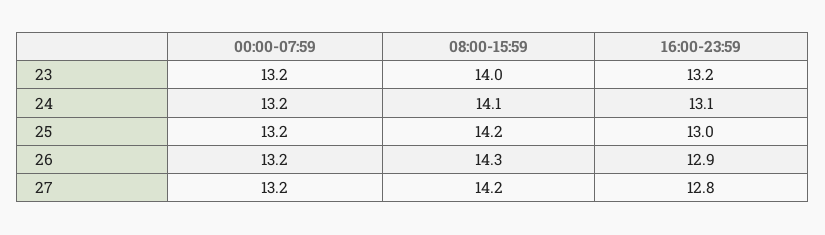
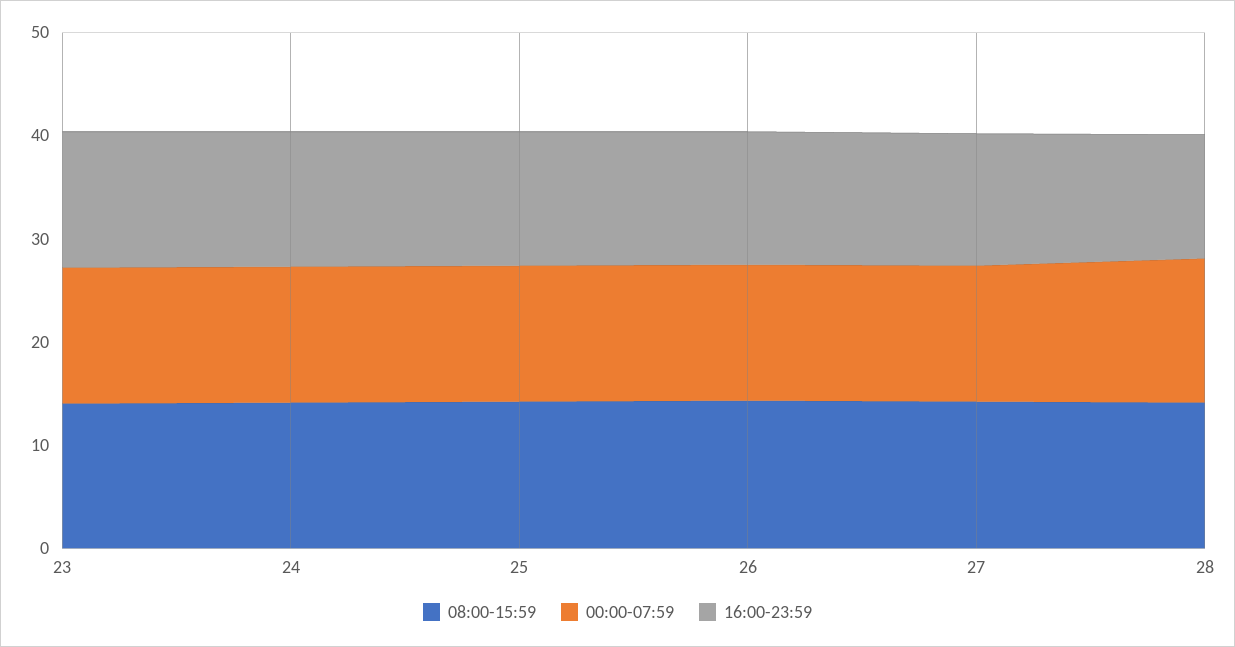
08:00-15:59, 28: none -> 14
00:00-07:59, 28: none -> 14
16:00-23:59, 28: none -> 12

